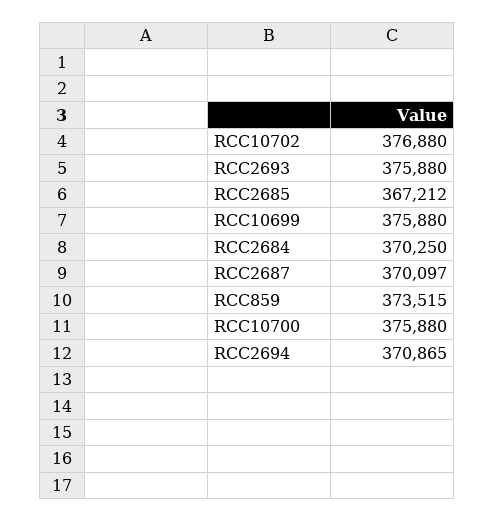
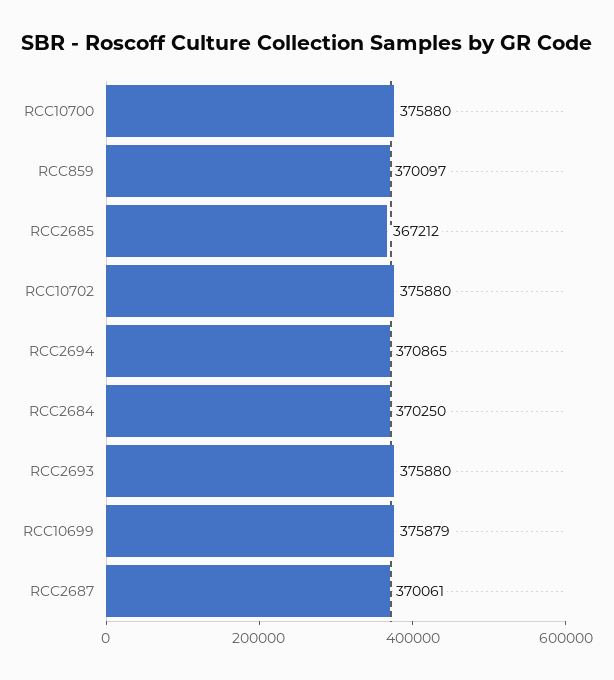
RCC10702: 376880 -> 375880
RCC10699: 375880 -> 375879
RCC2687: 370097 -> 370061
RCC859: 373515 -> 370097

